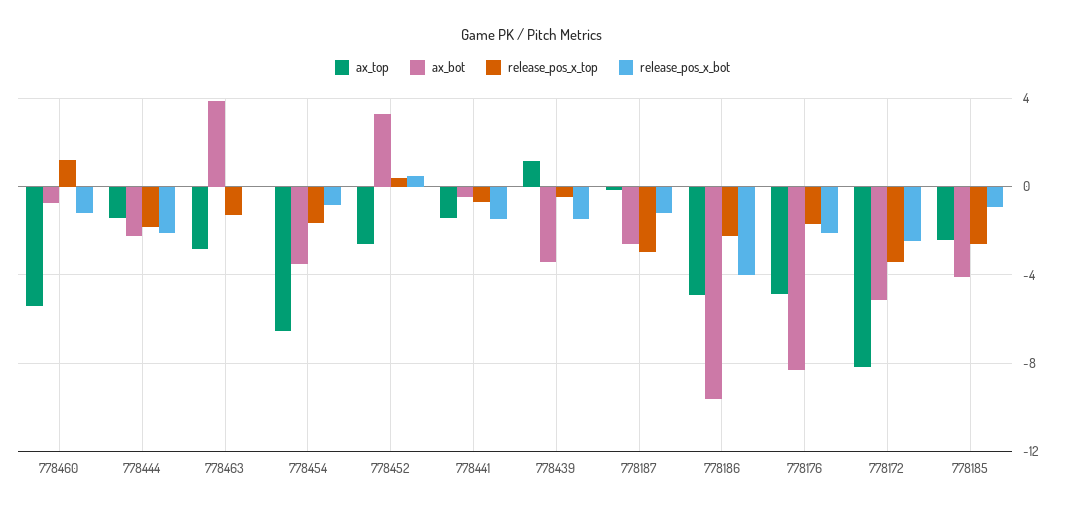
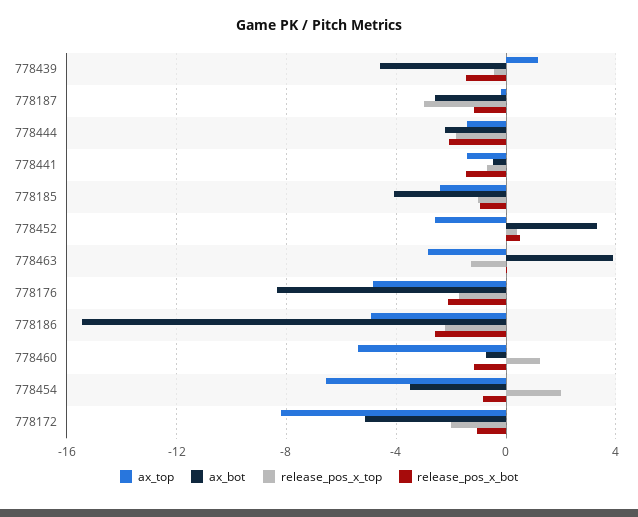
release_pos_x_top, 778454: -1.5 -> 2
ax_bot, 778439: -3.5 -> -4.5
ax_bot, 778186: -9.5 -> -15.5
release_pos_x_bot, 778186: -4 -> -2.5
release_pos_x_top, 778172: -3.5 -> -2
release_pos_x_bot, 778172: -2.5 -> -1
release_pos_x_top, 778185: -2.5 -> -1

